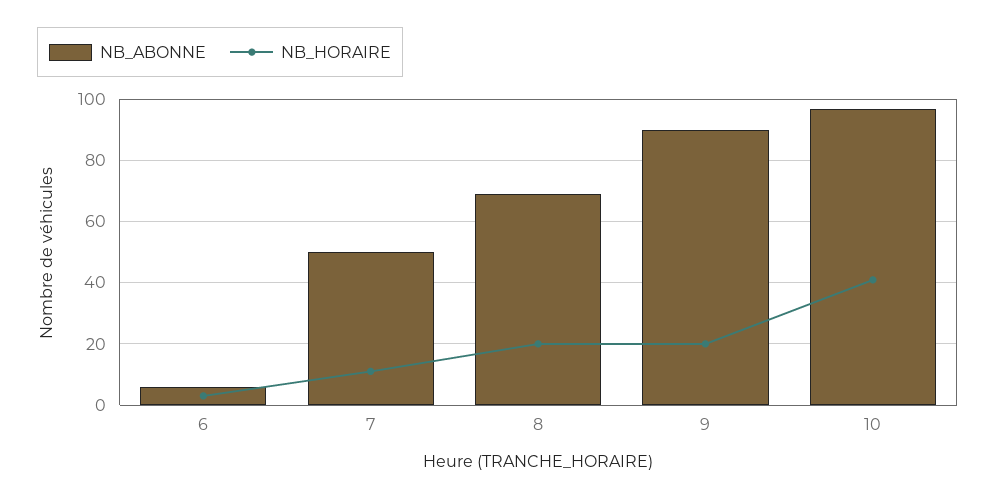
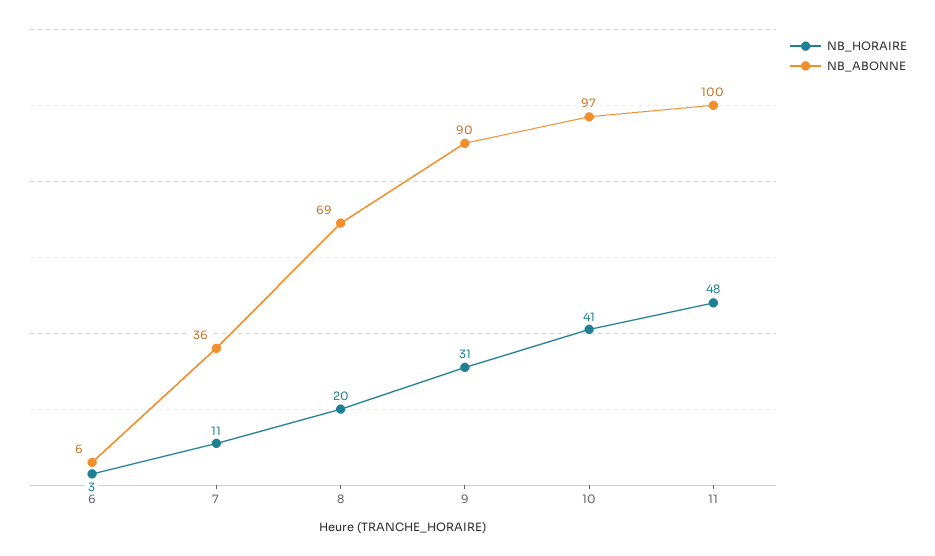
NB_ABONNE, 7: 50 -> 36
NB_HORAIRE, 9: 20 -> 31
NB_HORAIRE, 11: none -> 48
NB_ABONNE, 11: none -> 100

